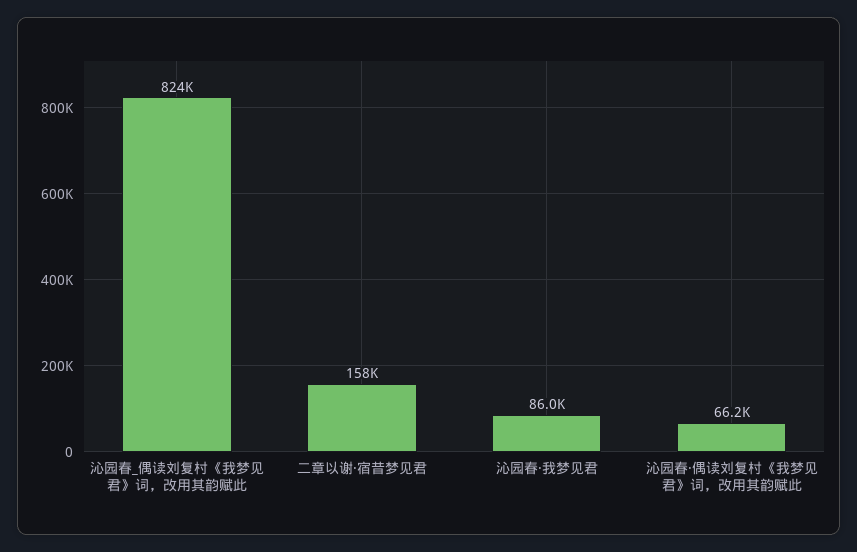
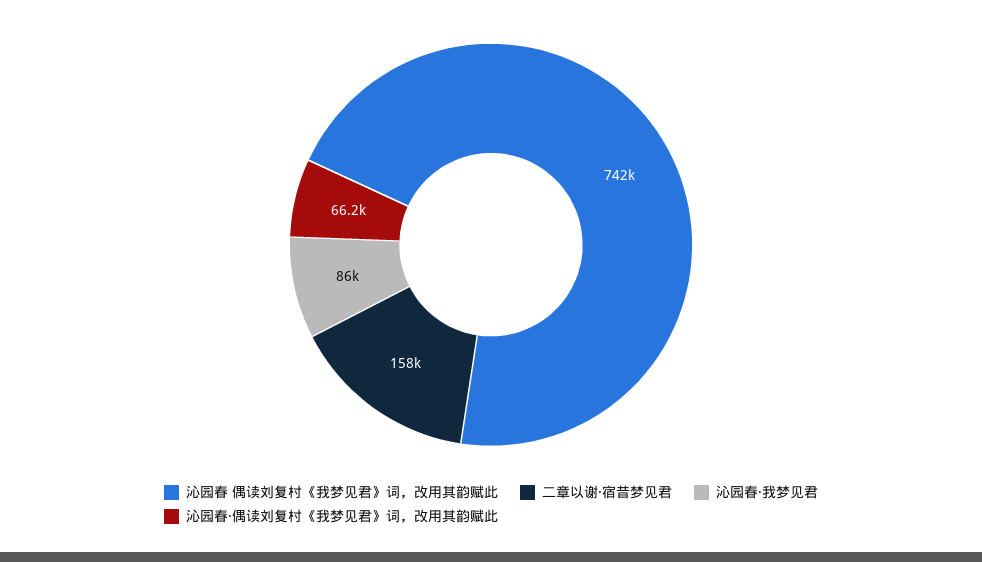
沁园春_偶读刘复村《我梦见君》词，改用其韵赋此: 824000 -> 742000

